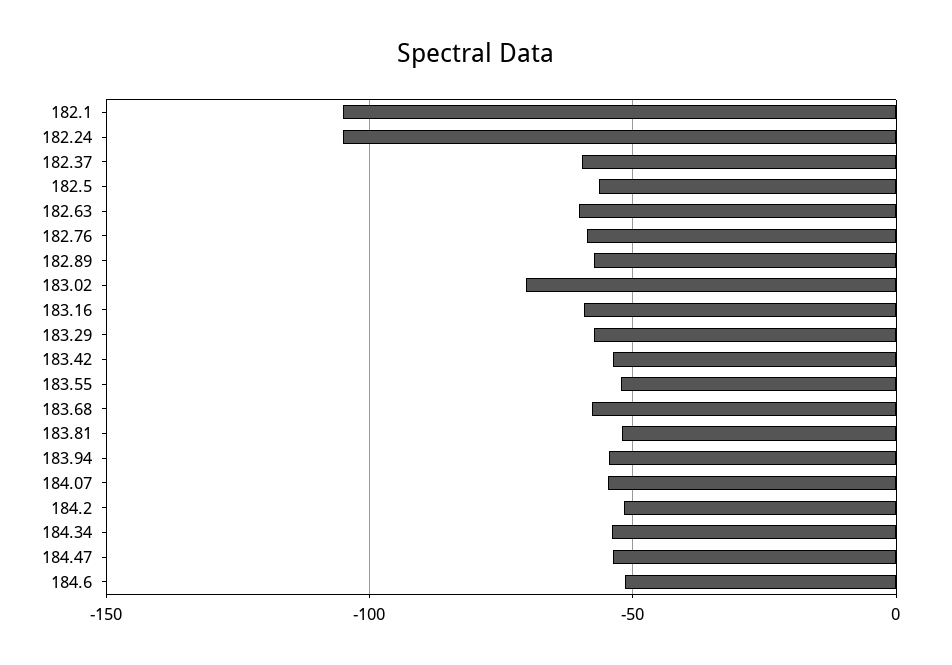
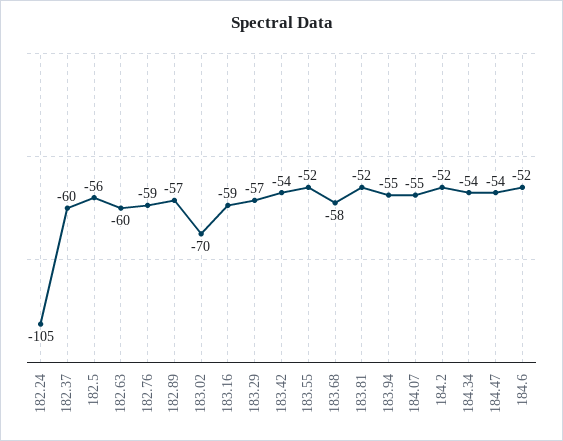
182.1: -105 -> none

